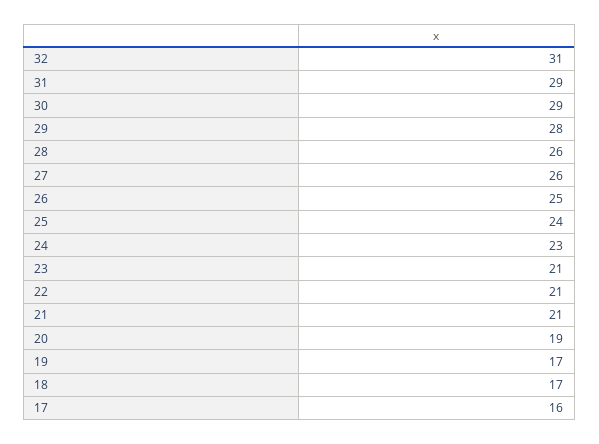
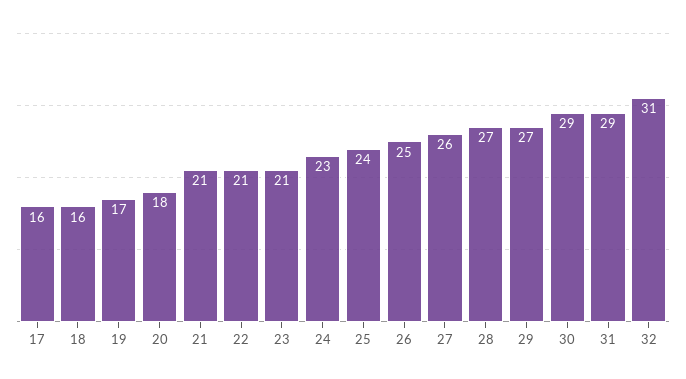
29: 28 -> 27
28: 26 -> 27
20: 19 -> 18
18: 17 -> 16

